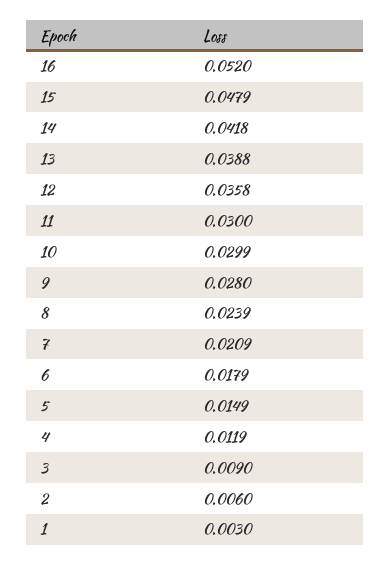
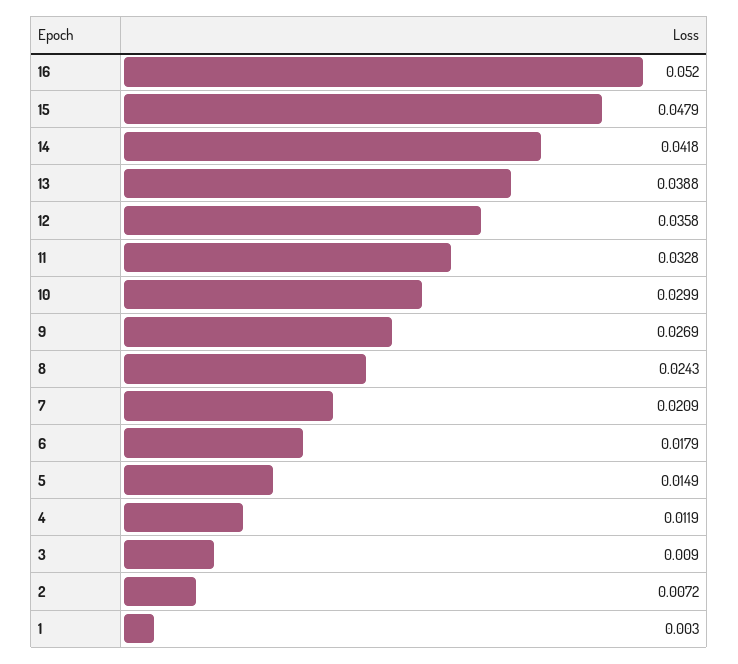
11: 0.03 -> 0.0328
9: 0.028 -> 0.0269
8: 0.0239 -> 0.0243
2: 0.006 -> 0.0072

